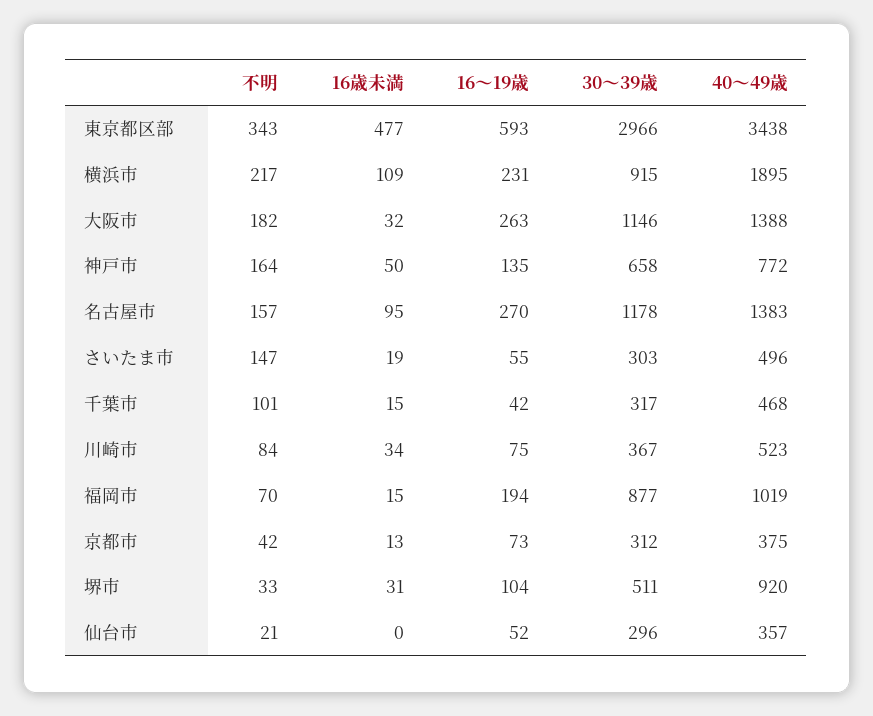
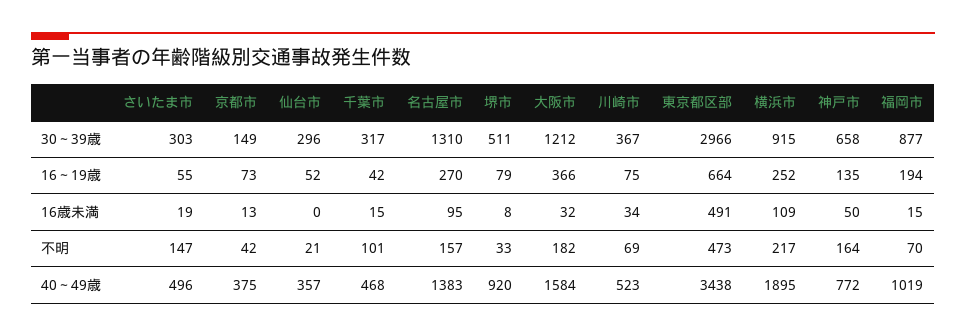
不明, 東京都区部: 343 -> 473
16歳未満, 東京都区部: 477 -> 491
16～19歳, 東京都区部: 593 -> 664
16～19歳, 横浜市: 231 -> 252
16～19歳, 大阪市: 263 -> 366
30～39歳, 大阪市: 1146 -> 1212
40～49歳, 大阪市: 1388 -> 1584
30～39歳, 名古屋市: 1178 -> 1310
不明, 川崎市: 84 -> 69
30～39歳, 京都市: 312 -> 149
16歳未満, 堺市: 31 -> 8
16～19歳, 堺市: 104 -> 79

